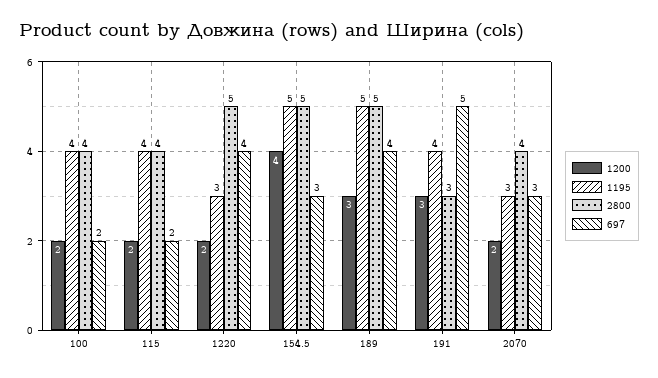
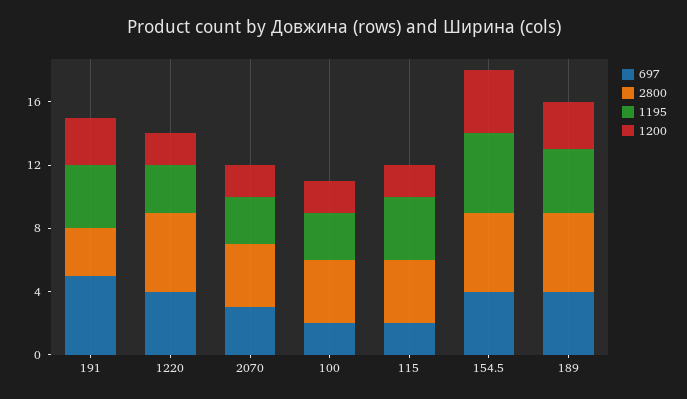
1195, 100: 4 -> 3
697, 154.5: 3 -> 4
1195, 189: 5 -> 4

